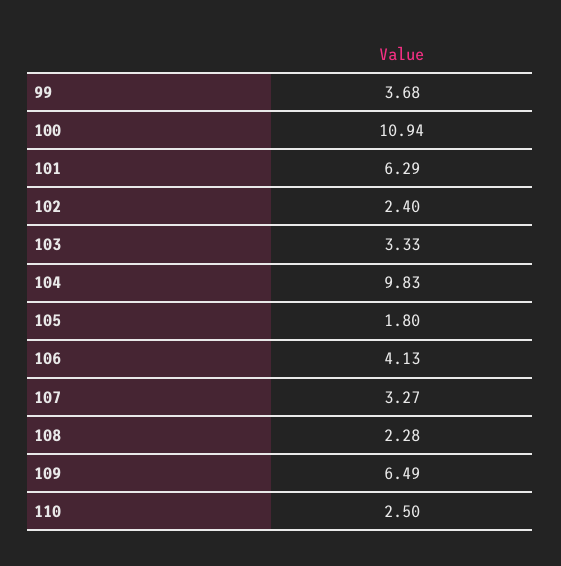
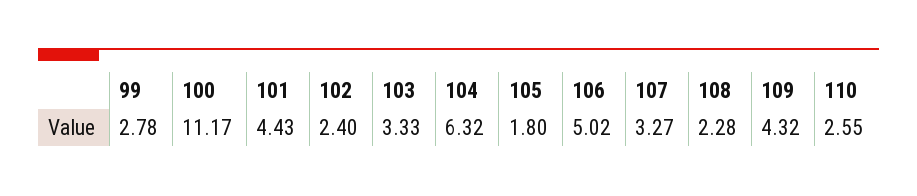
99: 3.68 -> 2.78
100: 10.94 -> 11.17
101: 6.29 -> 4.43
104: 9.83 -> 6.32
106: 4.13 -> 5.02
109: 6.49 -> 4.32
110: 2.5 -> 2.55

